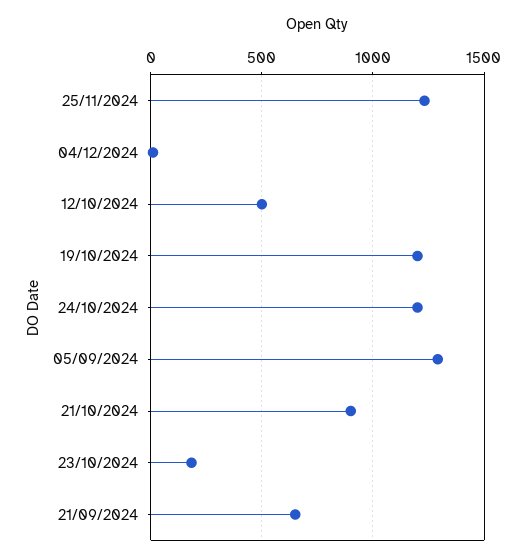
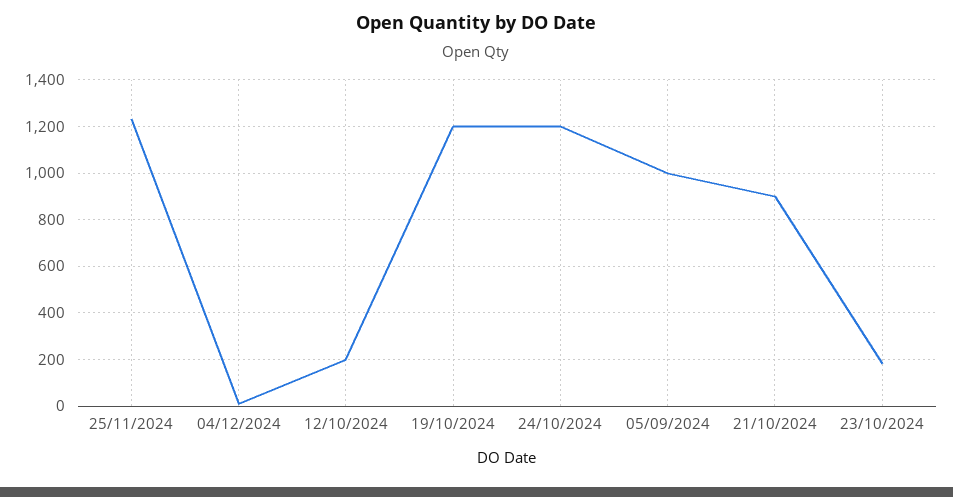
12/10/2024: 500 -> 200
05/09/2024: 1300 -> 1000
21/09/2024: 650 -> none

